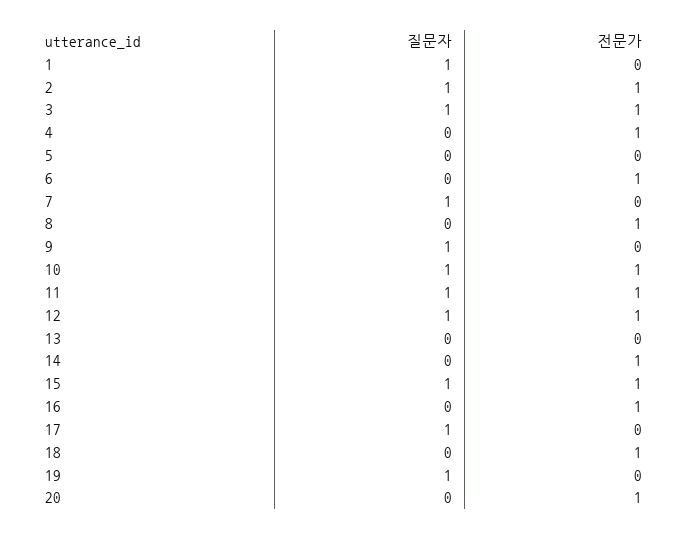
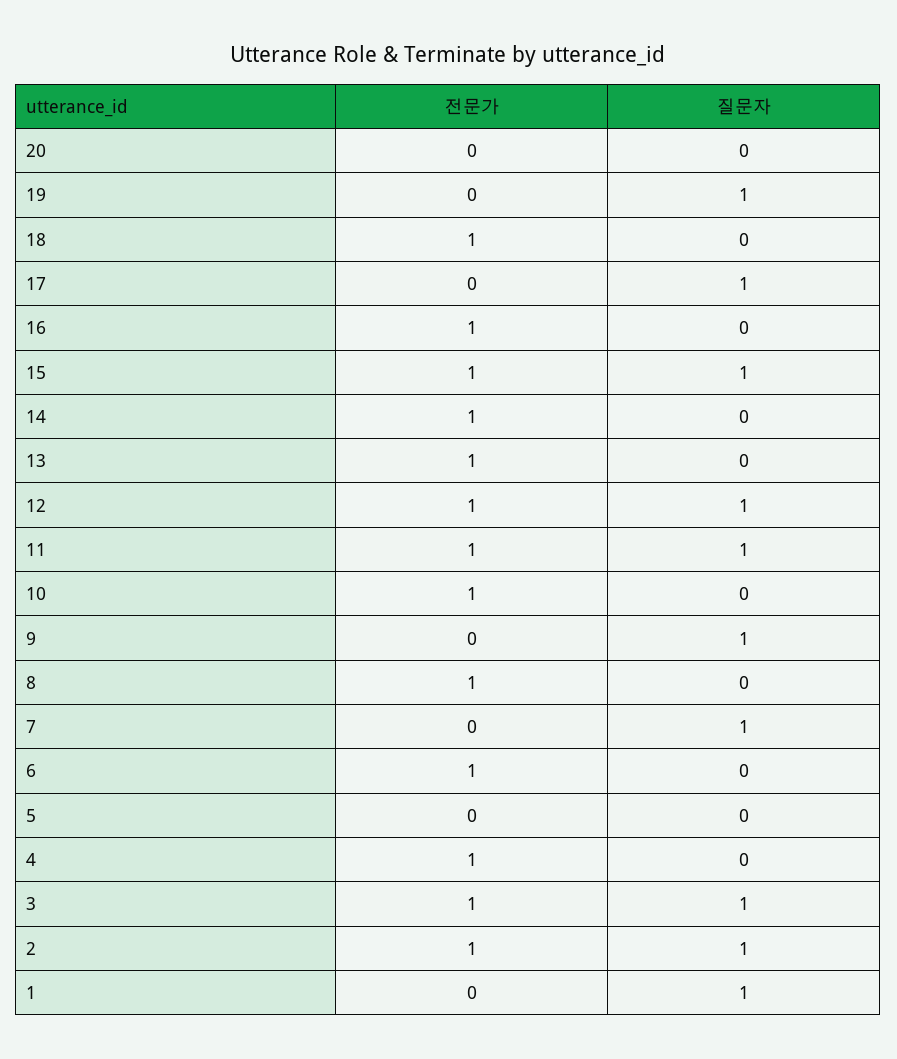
질문자, 10: 1 -> 0
전문가, 13: 0 -> 1
전문가, 20: 1 -> 0

